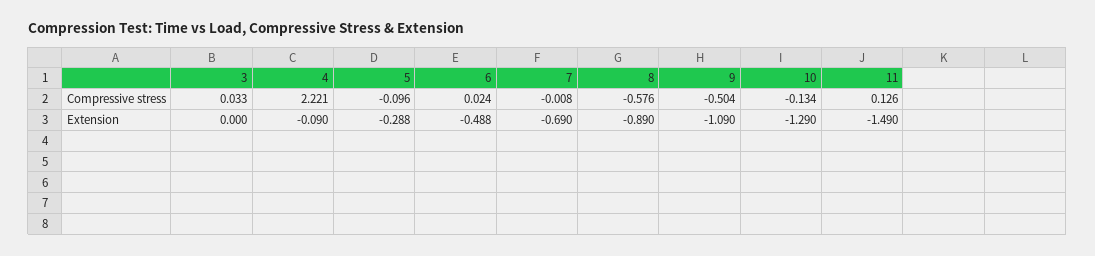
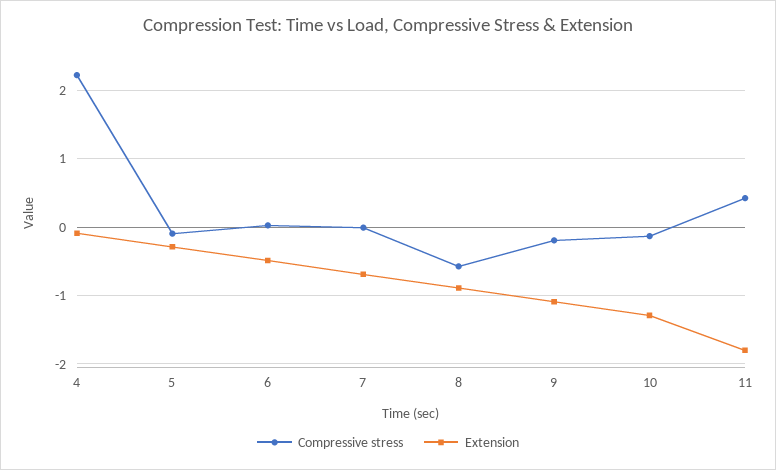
Compressive stress, 3: 0.033 -> none
Compressive stress, 9: -0.504 -> -0.2
Compressive stress, 11: 0.126 -> 0.4
Extension, 3: 0 -> none
Extension, 11: -1.49 -> -1.8

